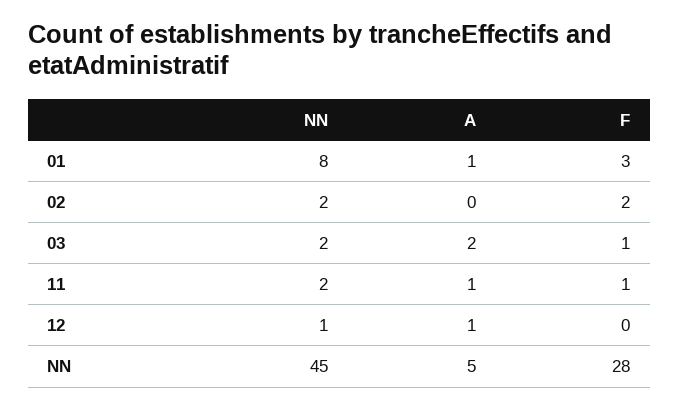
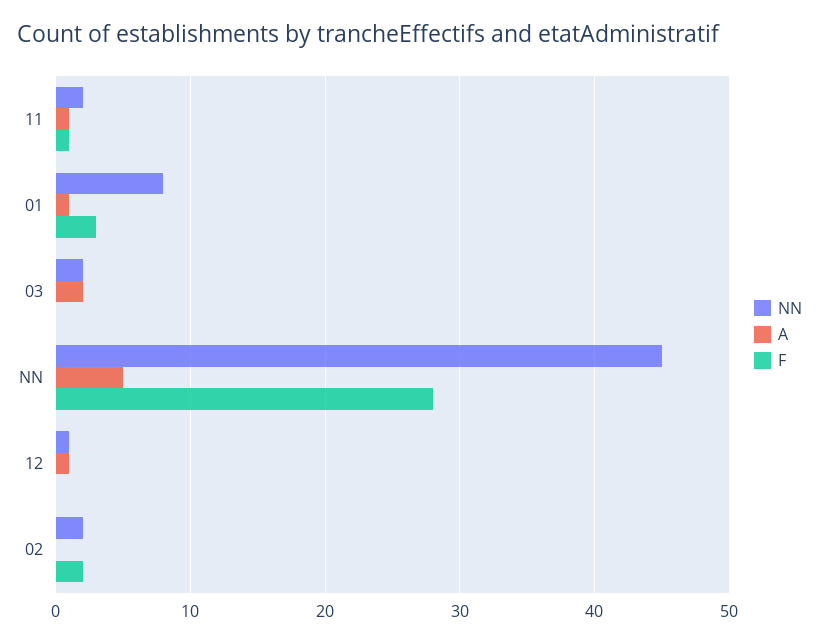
F, 03: 1 -> 0

